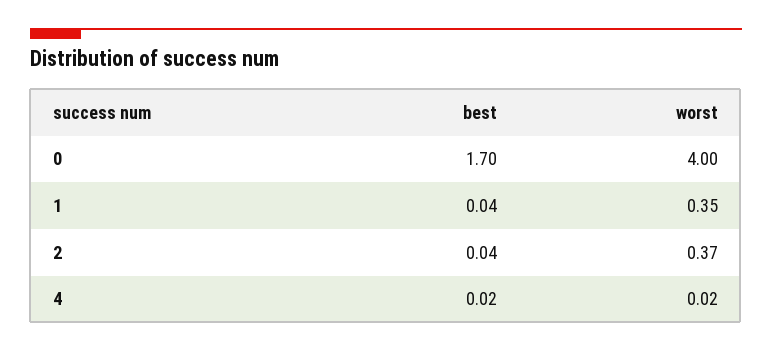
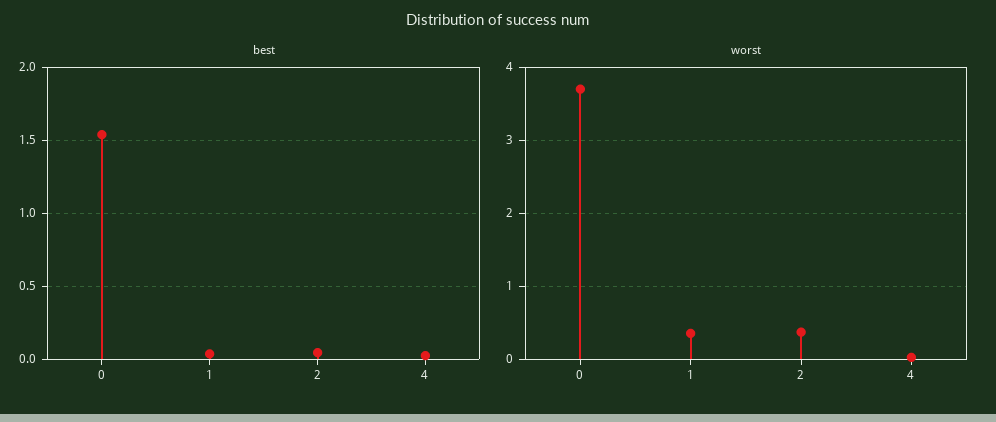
best, 0: 1.7 -> 1.55
worst, 0: 4 -> 3.7

